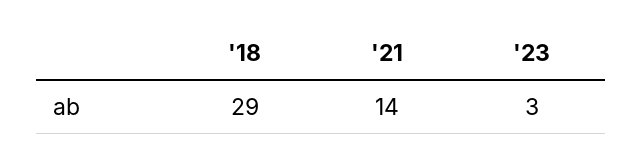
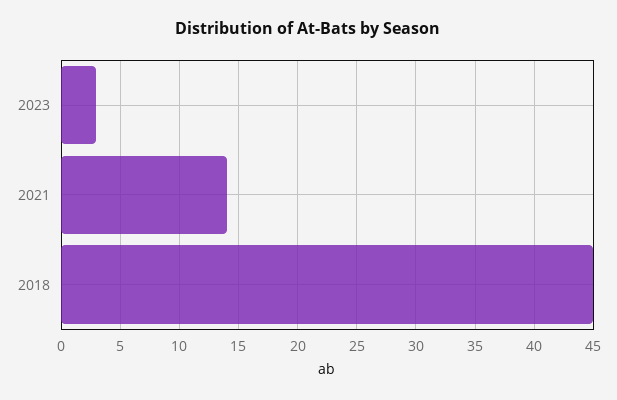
'18: 29 -> 45

